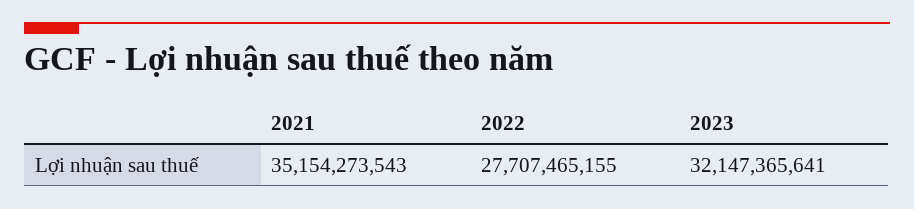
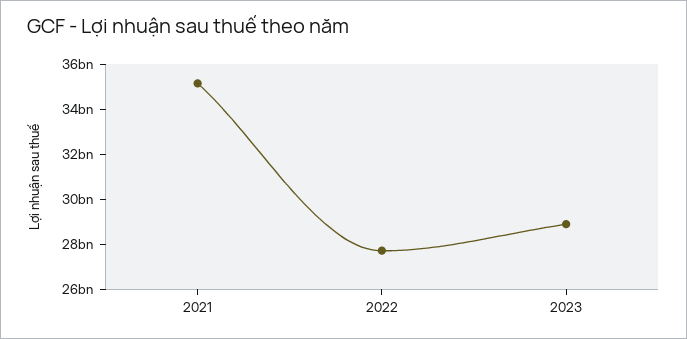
2023: 32147365641 -> 29000000000

